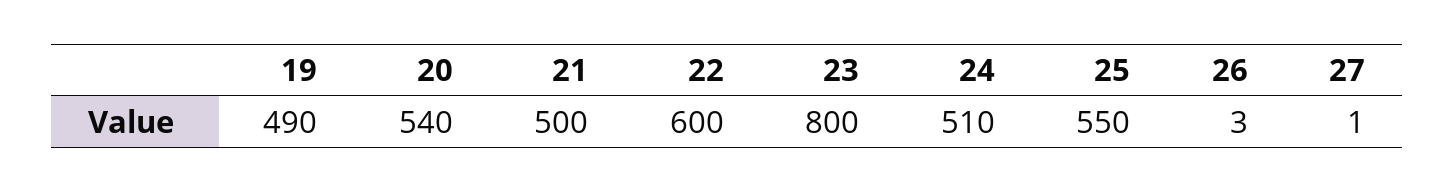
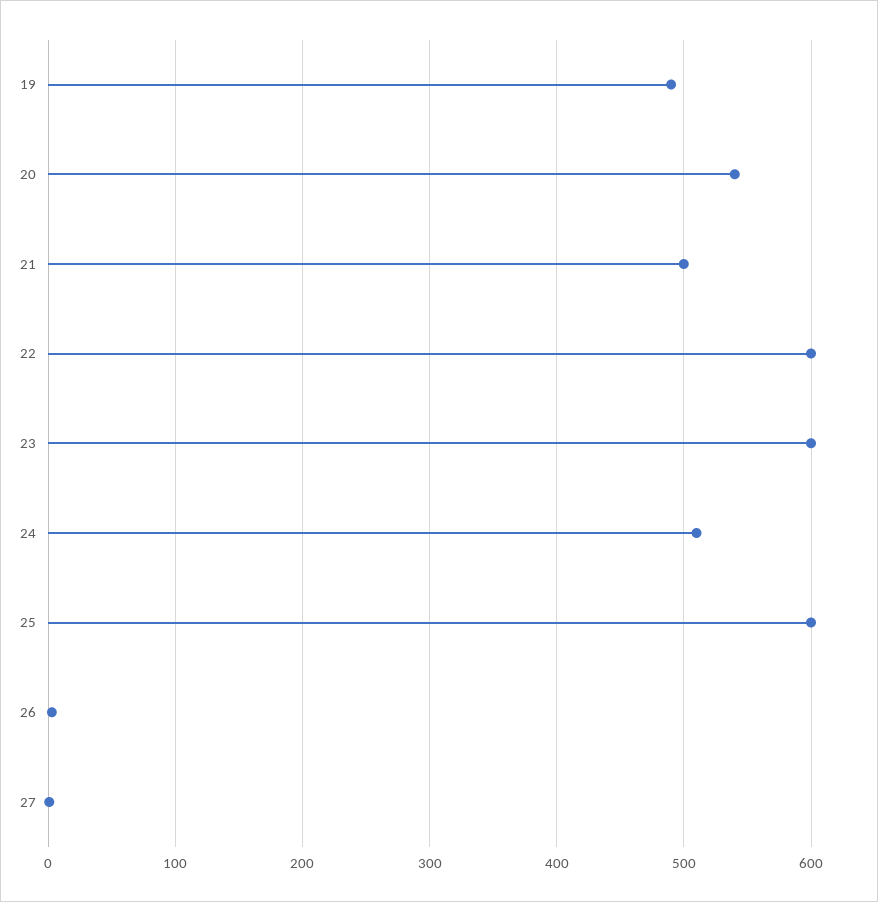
23: 800 -> 600
25: 550 -> 600

